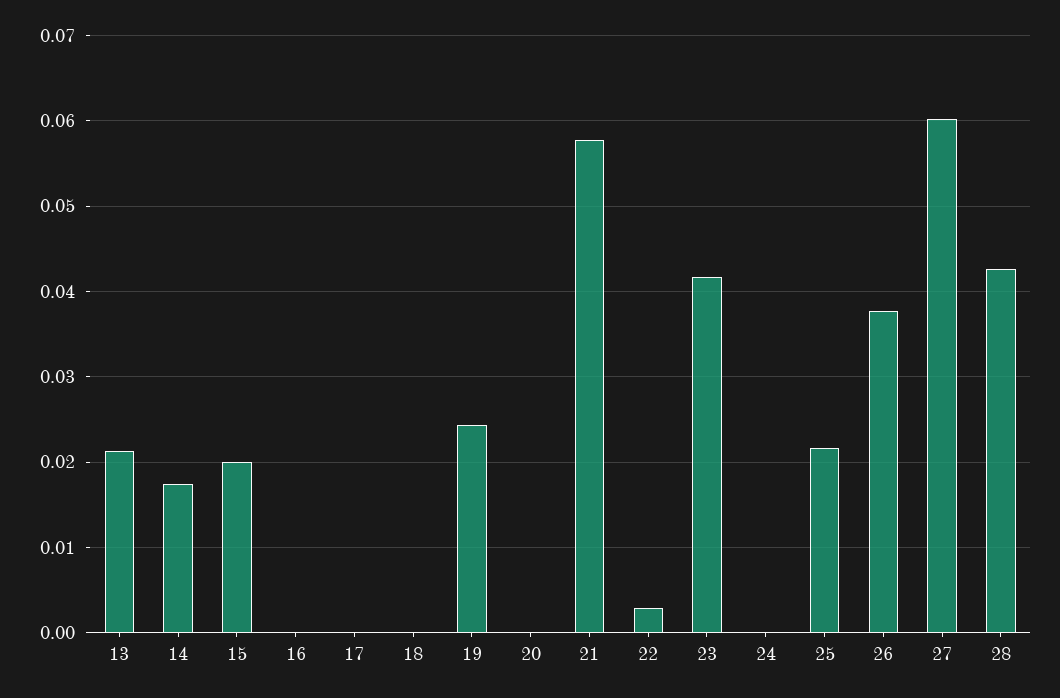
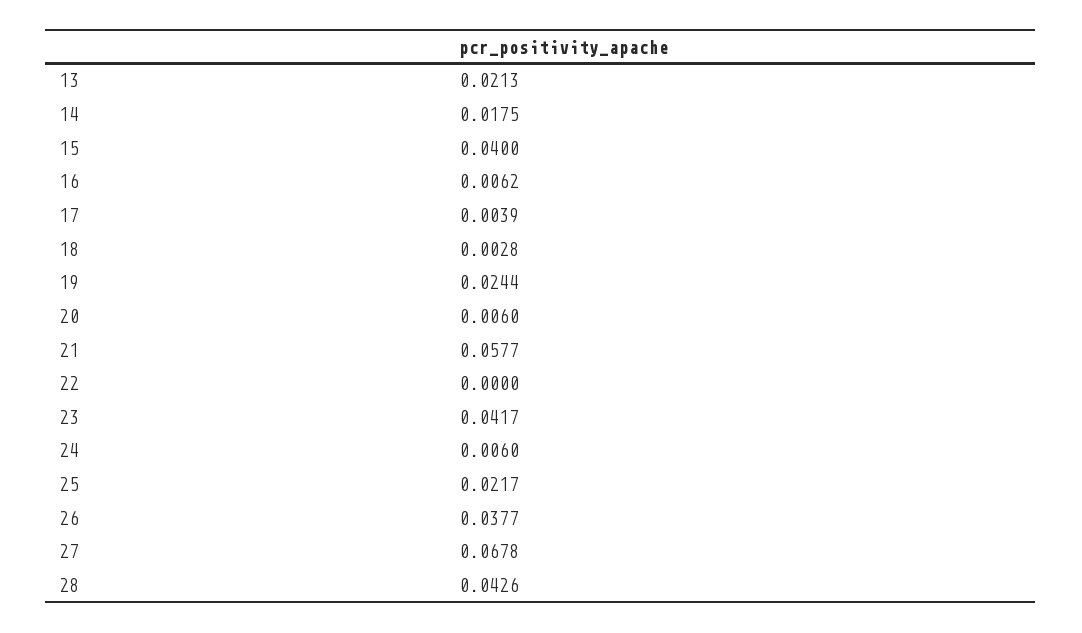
15: 0.02 -> 0.04
16: 0 -> 0.0062
17: 0 -> 0.0039
18: 0 -> 0.0028
20: 0 -> 0.006
22: 0.003 -> 0
24: 0 -> 0.006
27: 0.06 -> 0.0678

